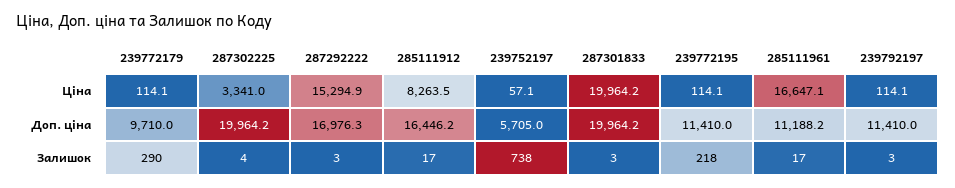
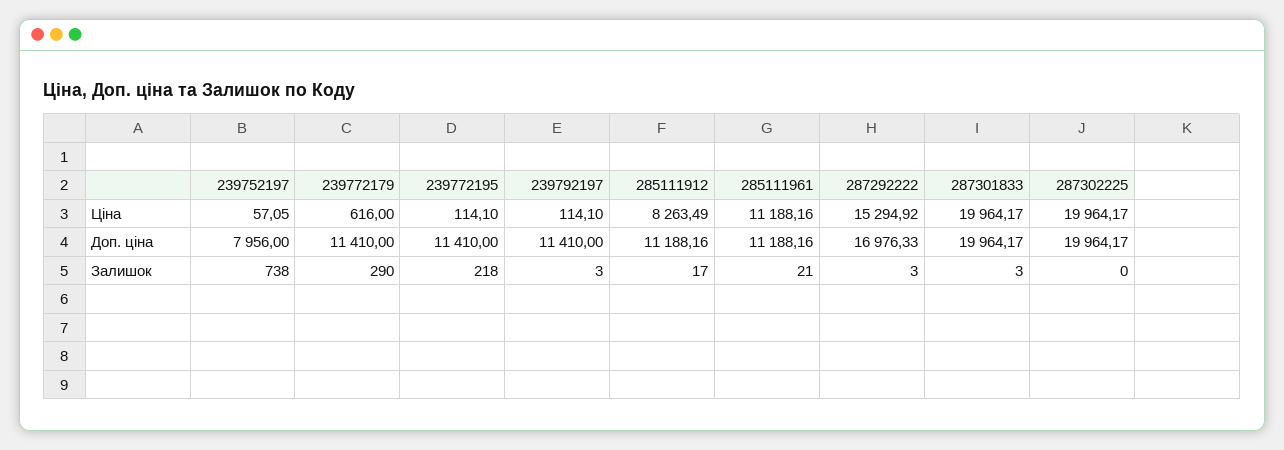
239772179, Ціна: 114.1 -> 616
287302225, Ціна: 3341 -> 19964.17
285111961, Ціна: 16647.1 -> 11188.16
239772179, Доп. ціна: 9710 -> 11410
285111912, Доп. ціна: 16446.2 -> 11188.16
239752197, Доп. ціна: 5705 -> 7956
287302225, Залишок: 4 -> 0
285111961, Залишок: 17 -> 21

